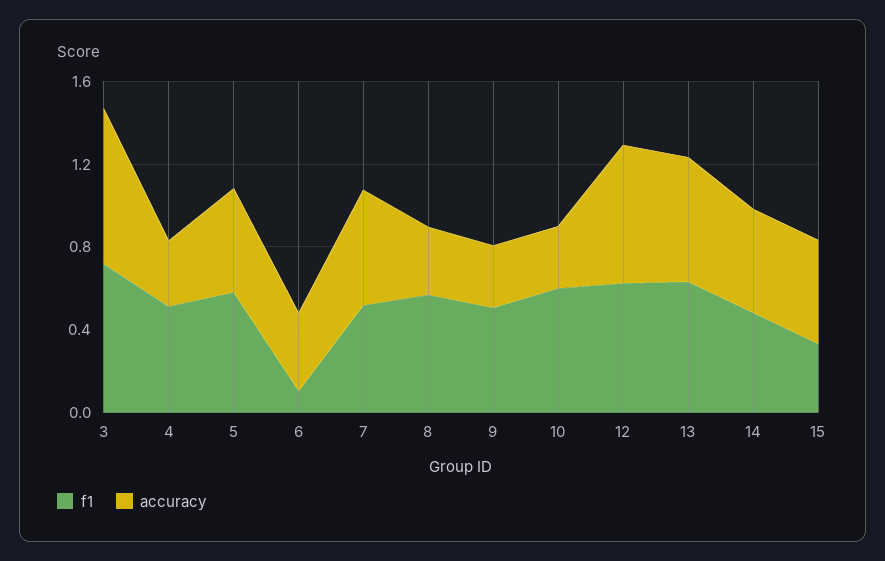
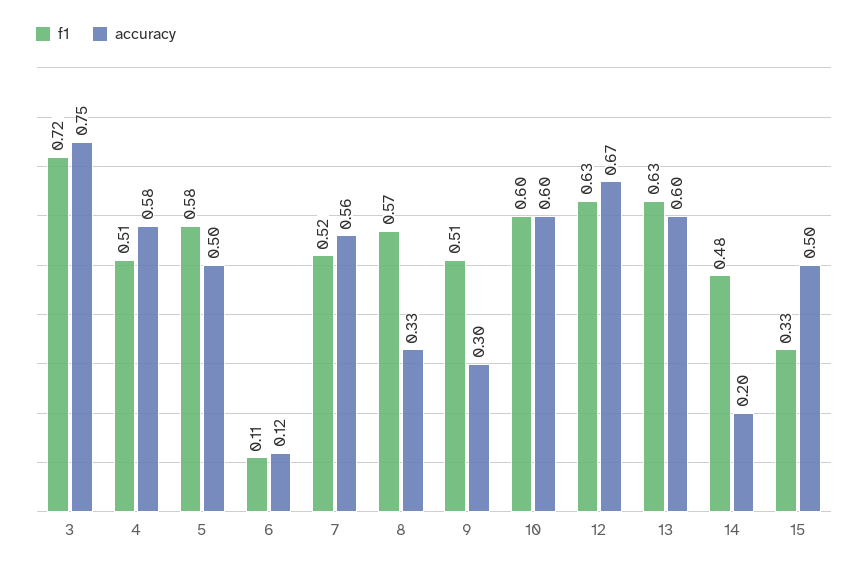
accuracy, 4: 0.3 -> 0.58
accuracy, 6: 0.4 -> 0.12
accuracy, 10: 0.3 -> 0.6
accuracy, 14: 0.5 -> 0.2

